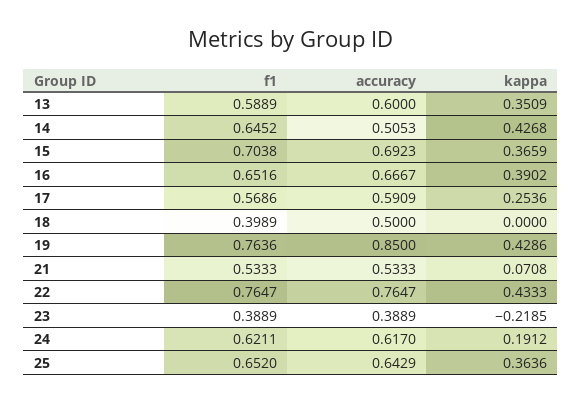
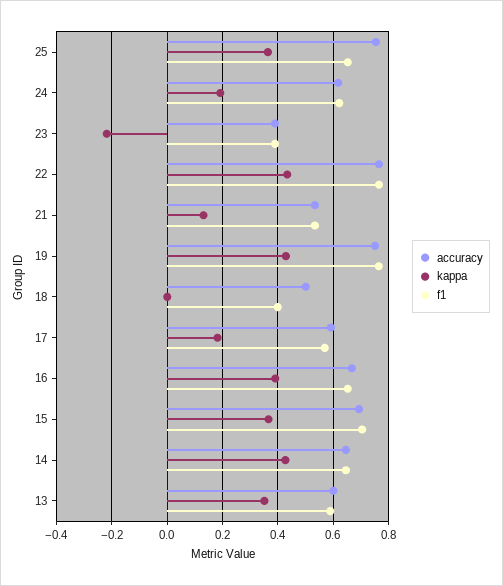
accuracy, 14: 0.5053 -> 0.65
kappa, 17: 0.2536 -> 0.175
accuracy, 19: 0.85 -> 0.75
kappa, 21: 0.0708 -> 0.125
accuracy, 25: 0.6429 -> 0.75

